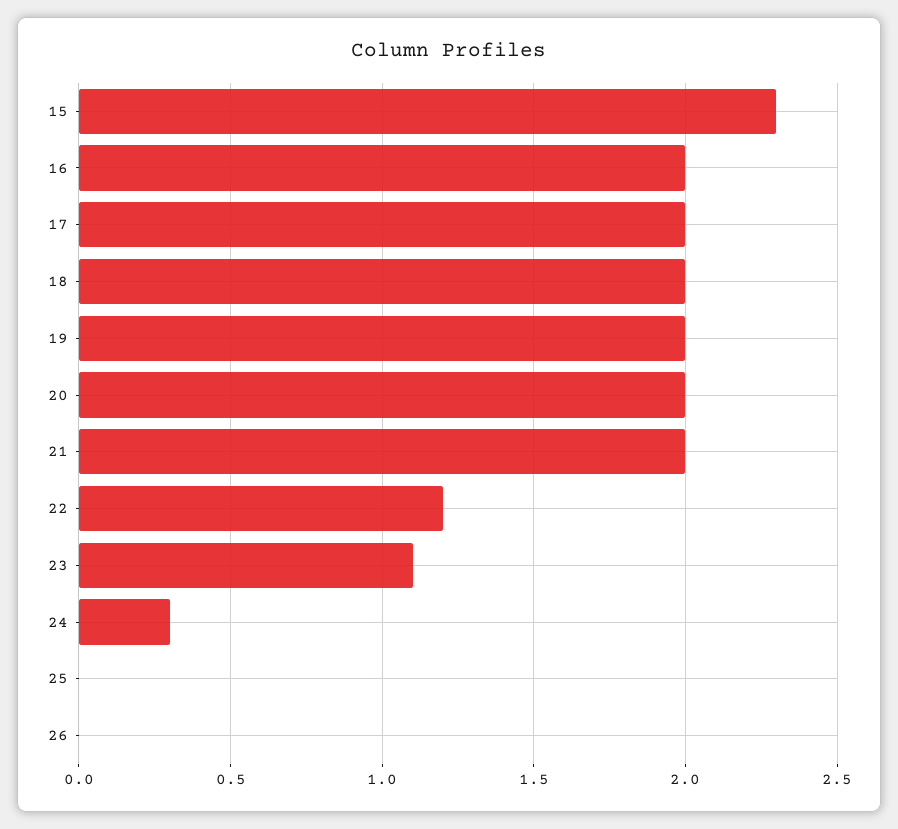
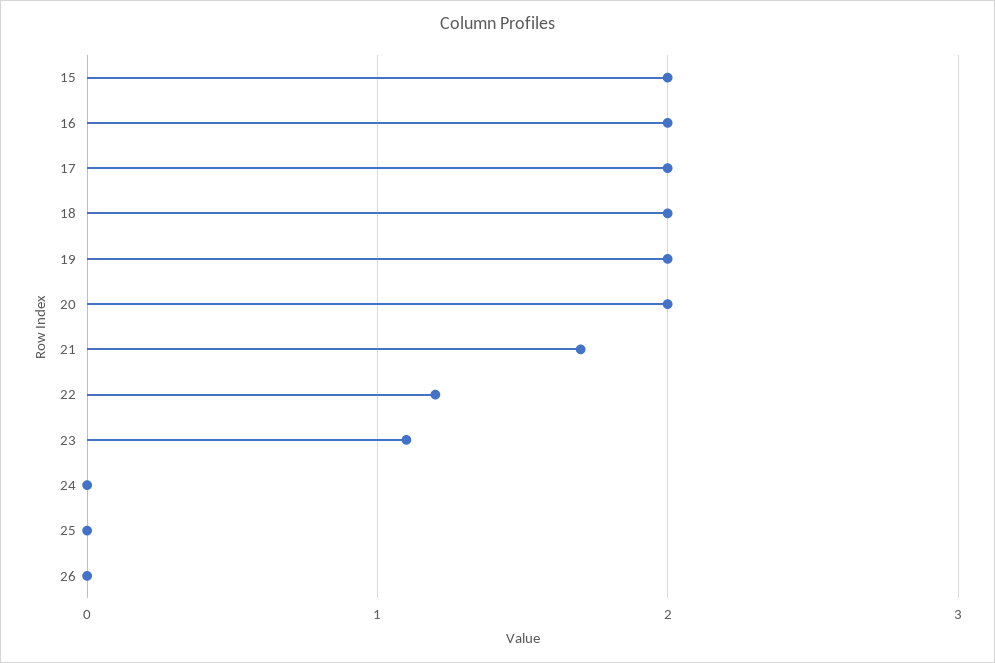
15: 2.3 -> 2
21: 2 -> 1.7
24: 0.3 -> 0

